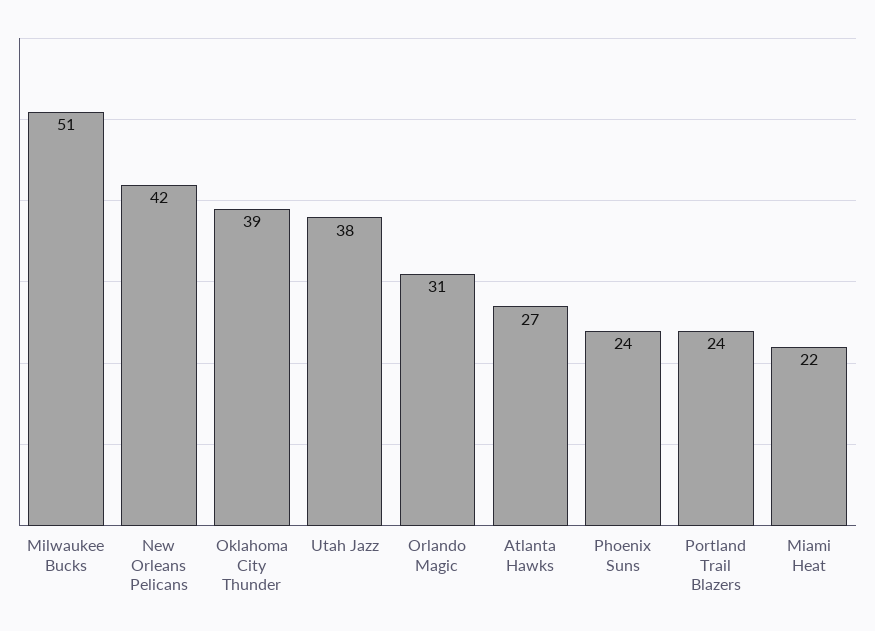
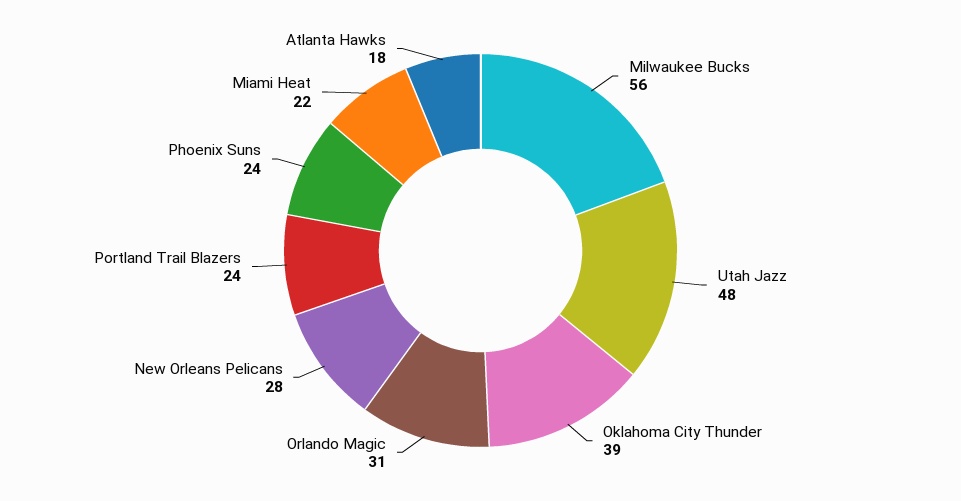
Milwaukee Bucks: 51 -> 56
New Orleans Pelicans: 42 -> 28
Utah Jazz: 38 -> 48
Atlanta Hawks: 27 -> 18

